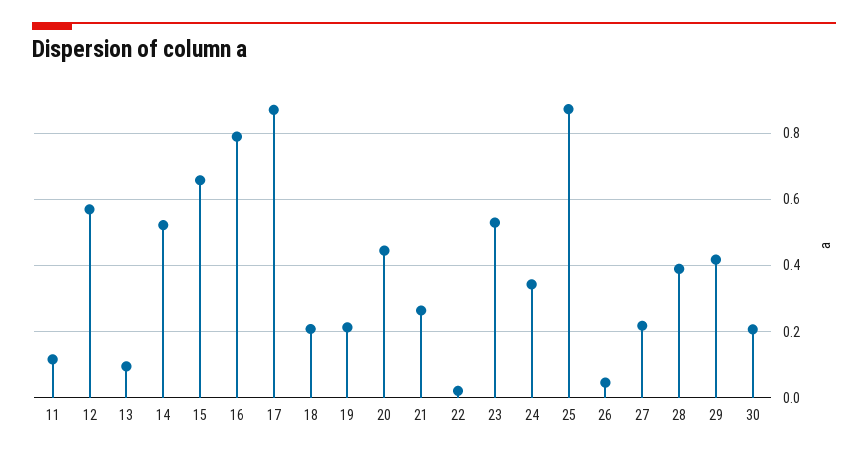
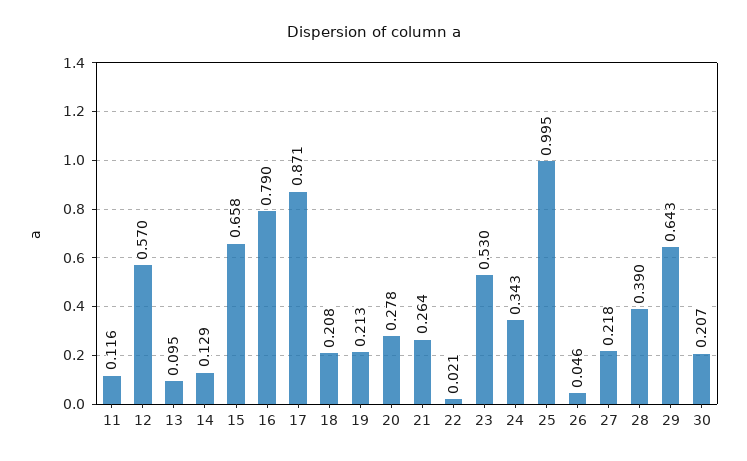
14: 0.52 -> 0.129
20: 0.44 -> 0.278
25: 0.88 -> 0.995
29: 0.42 -> 0.643

